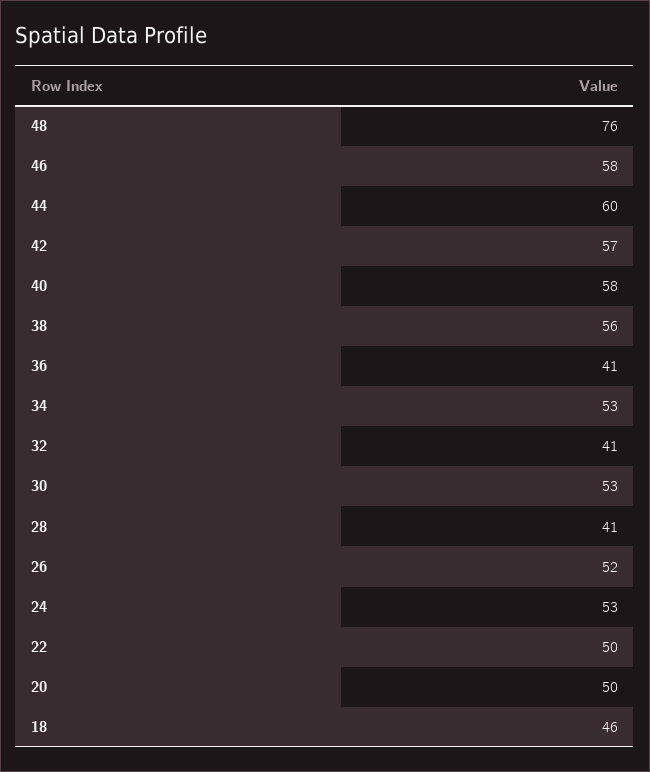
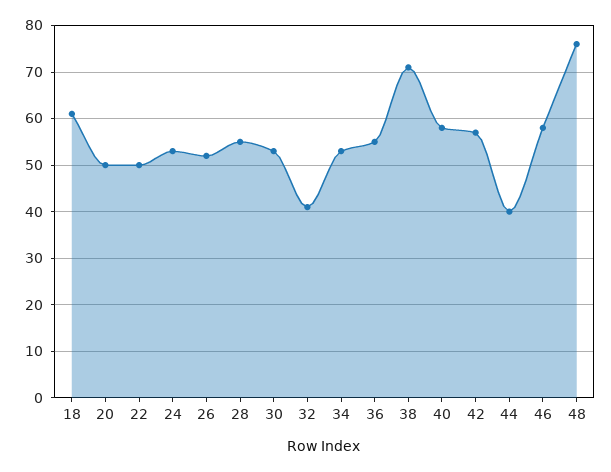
44: 60 -> 40
38: 56 -> 70
36: 41 -> 55
28: 41 -> 55
18: 46 -> 60

